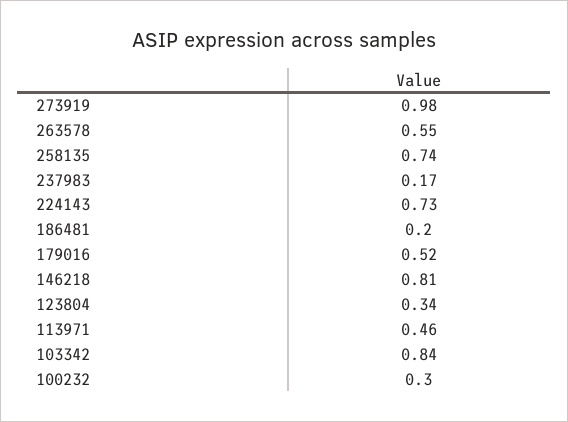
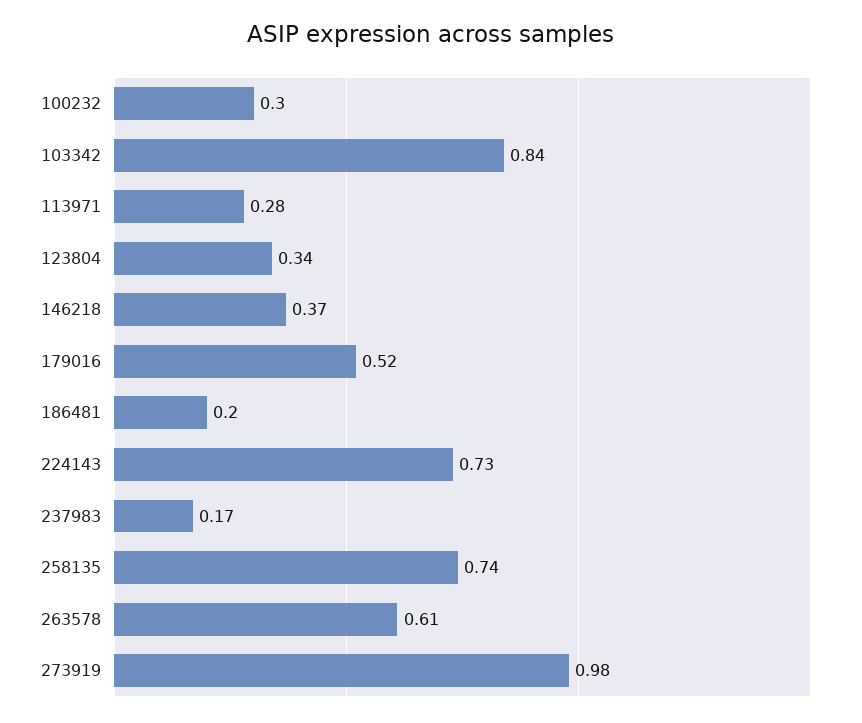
263578: 0.55 -> 0.61
146218: 0.81 -> 0.37
113971: 0.46 -> 0.28

